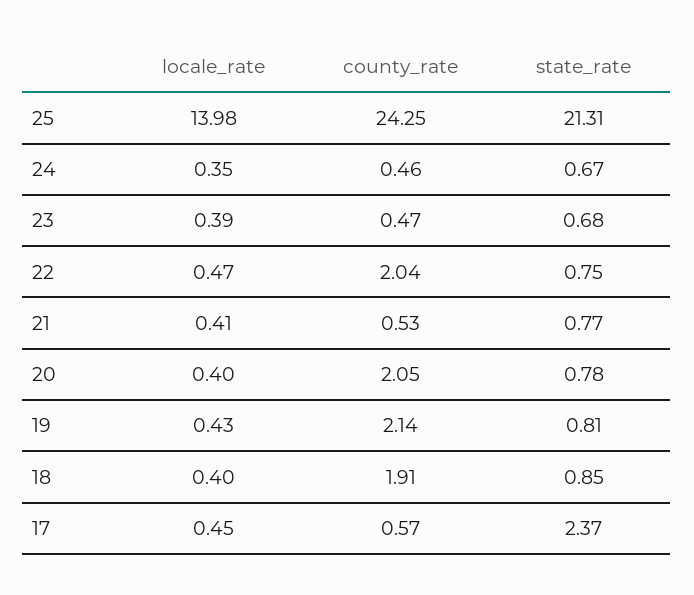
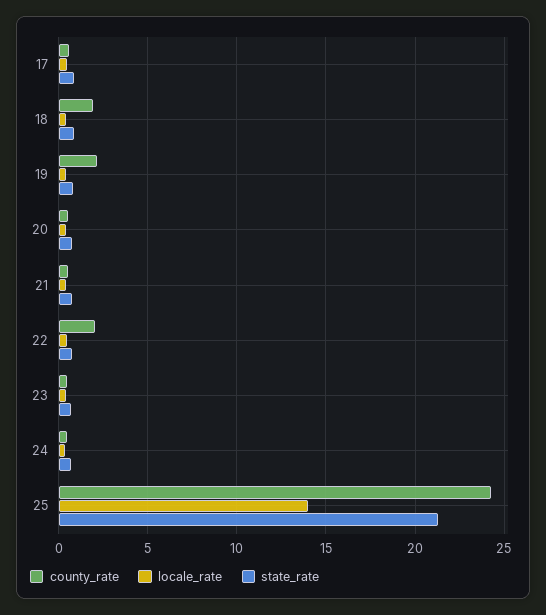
county_rate, 20: 2.05 -> 0.5
state_rate, 17: 2.37 -> 1

